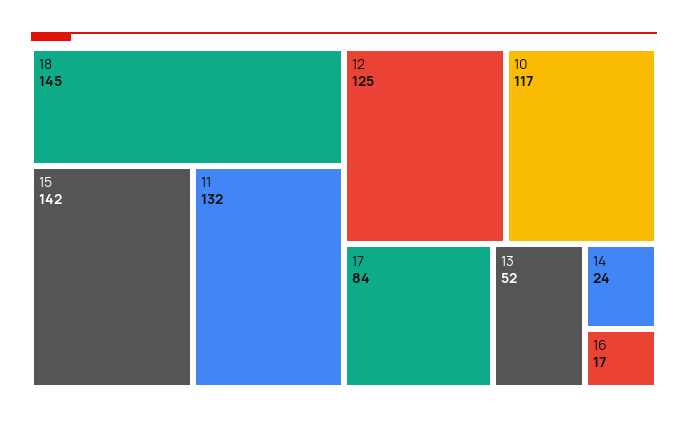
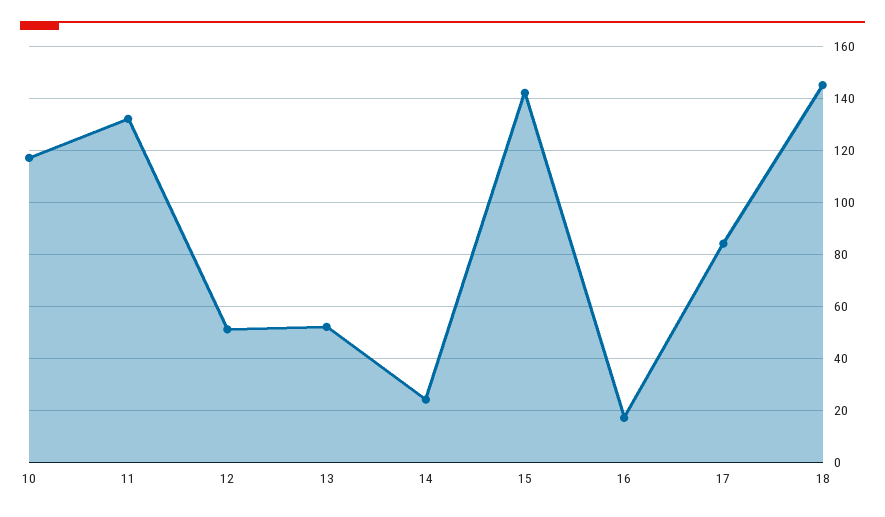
12: 125 -> 50

